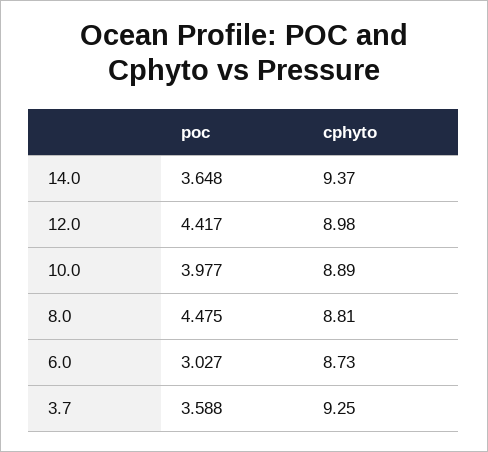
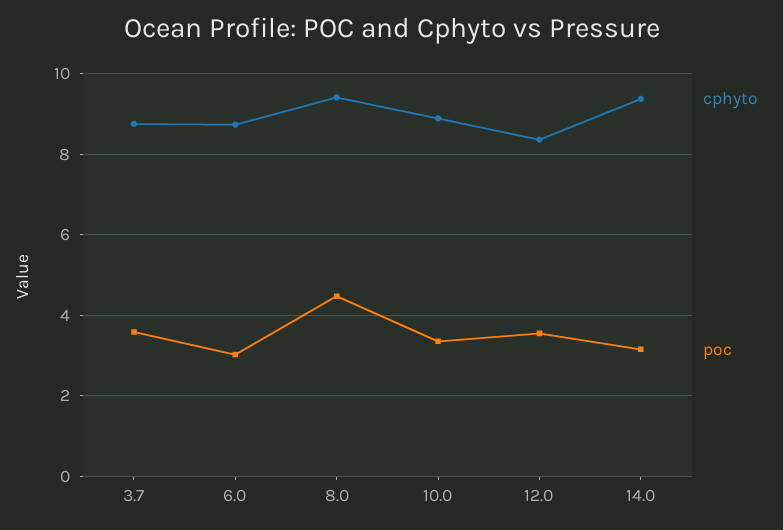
poc, 14.0: 3.648 -> 3.2
poc, 12.0: 4.417 -> 3.6
cphyto, 12.0: 8.98 -> 8.4
poc, 10.0: 3.977 -> 3.4
cphyto, 8.0: 8.81 -> 9.4
cphyto, 3.7: 9.25 -> 8.8

